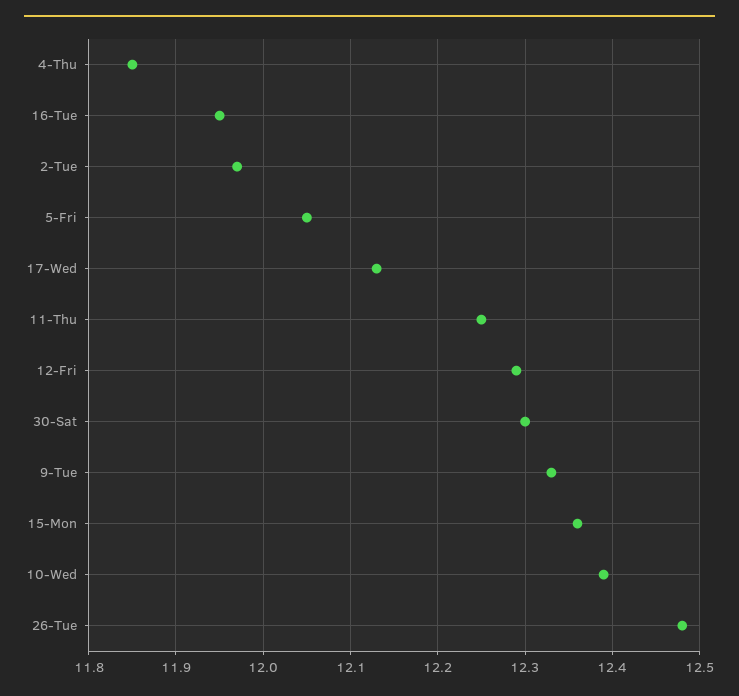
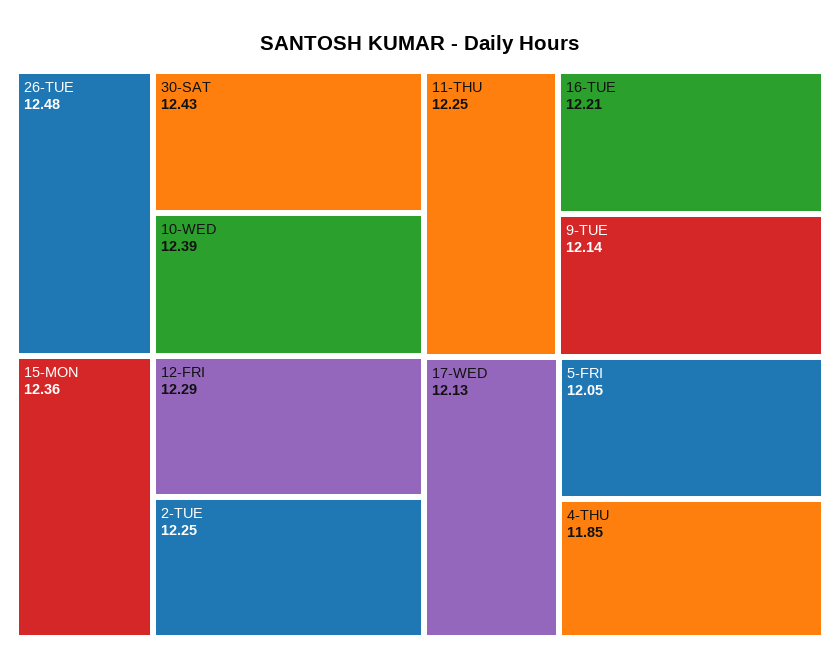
16-Tue: 11.95 -> 12.21
2-Tue: 11.97 -> 12.25
30-Sat: 12.3 -> 12.43
9-Tue: 12.33 -> 12.14

